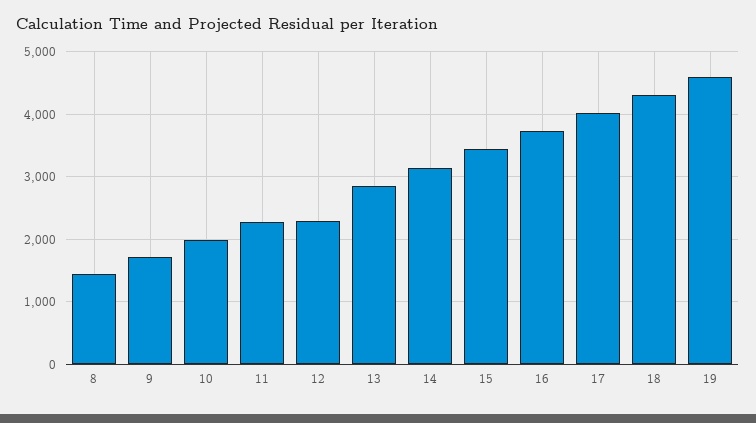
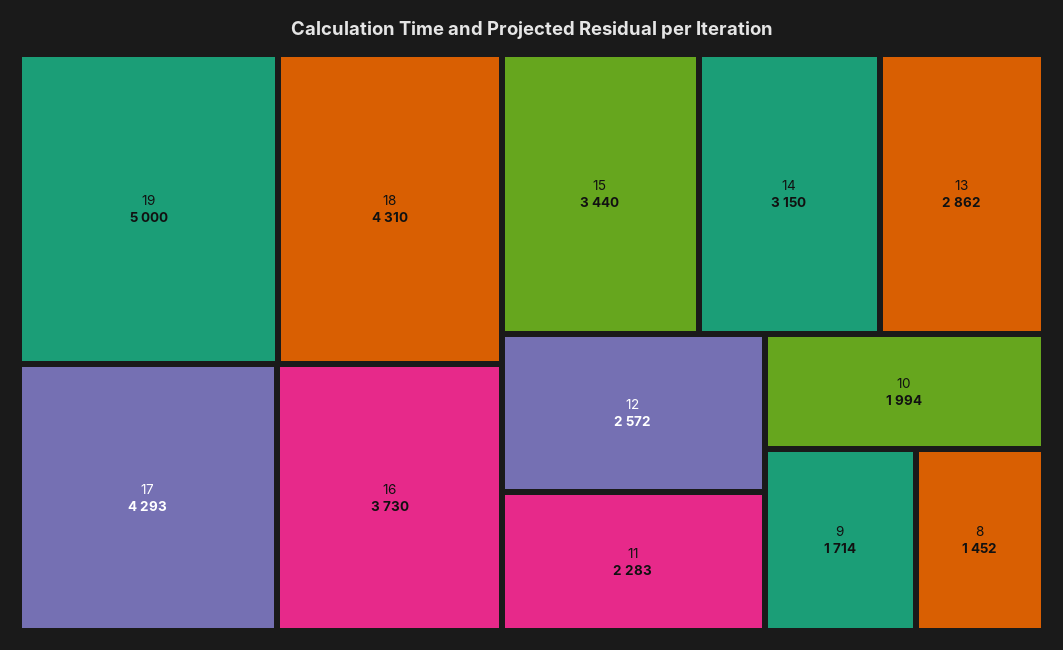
12: 2300 -> 2572
17: 4000 -> 4293
19: 4600 -> 5000

